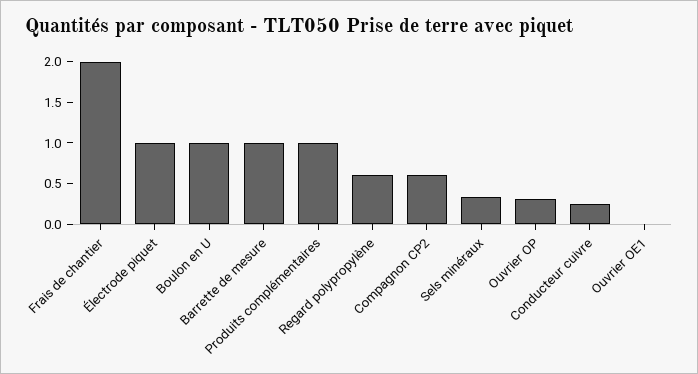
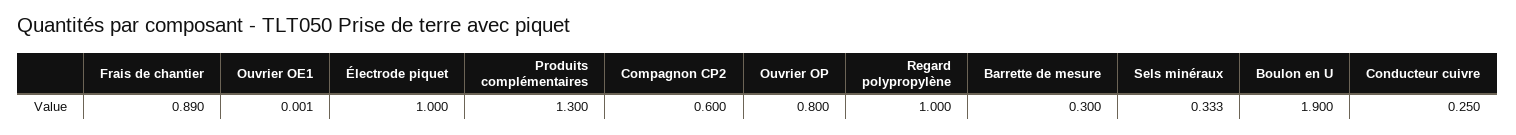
Frais de chantier: 2 -> 0.89
Boulon en U: 1 -> 1.9
Barrette de mesure: 1 -> 0.3
Produits complémentaires: 1 -> 1.3
Regard polypropylène: 0.6 -> 1
Ouvrier OP: 0.3 -> 0.8

